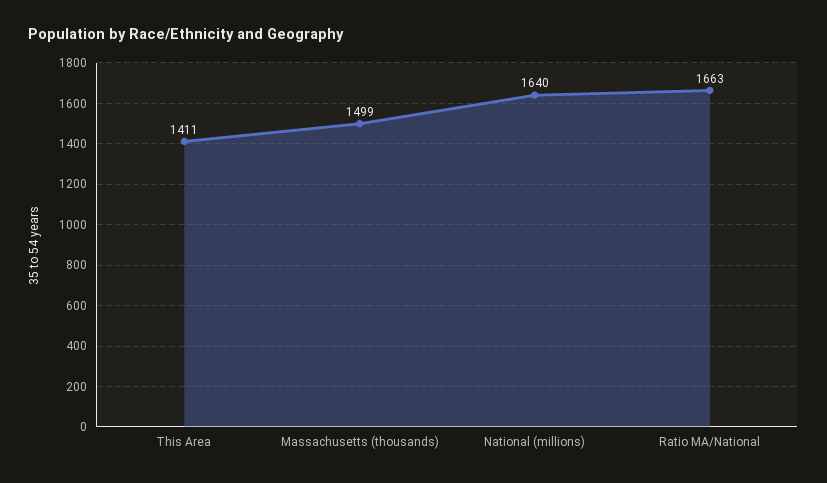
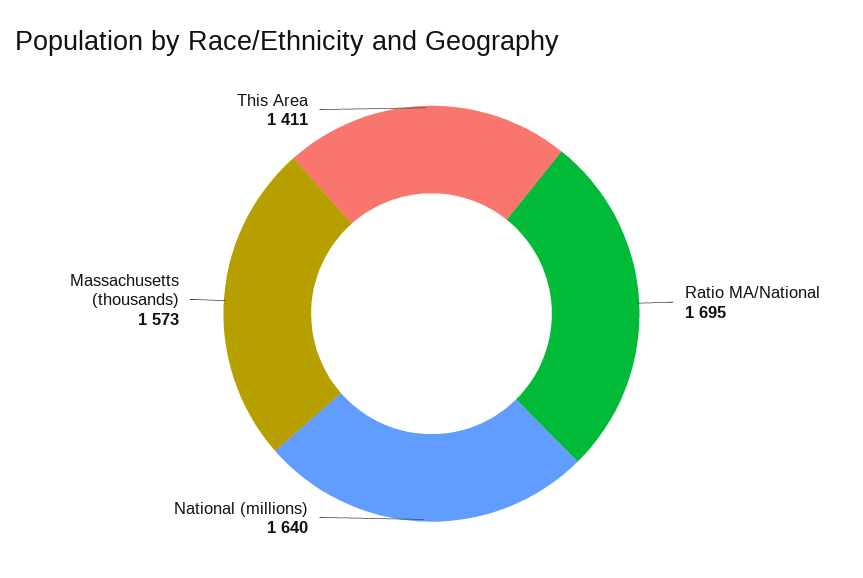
Massachusetts (thousands): 1499 -> 1573
Ratio MA/National: 1663 -> 1695

